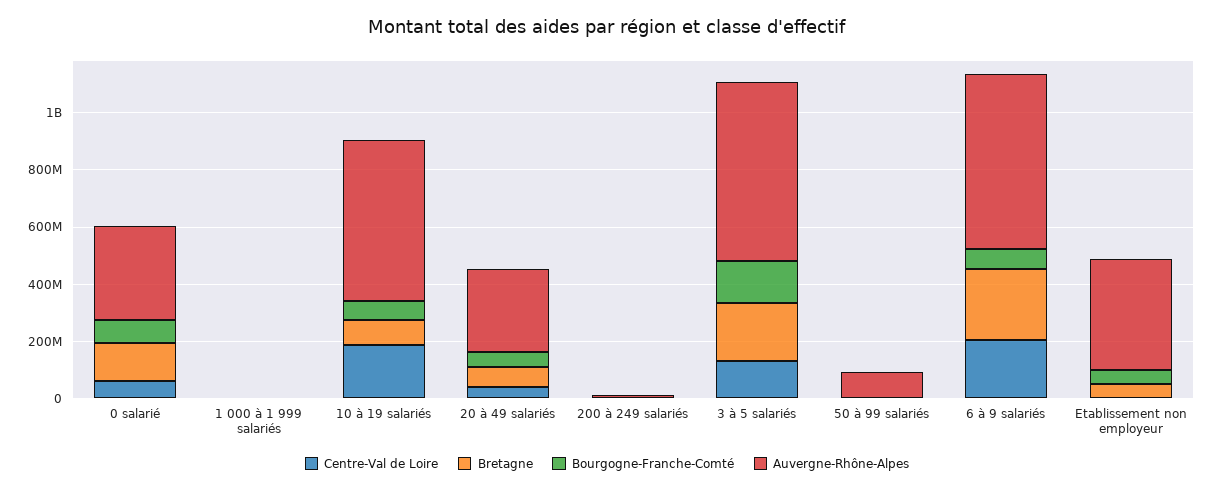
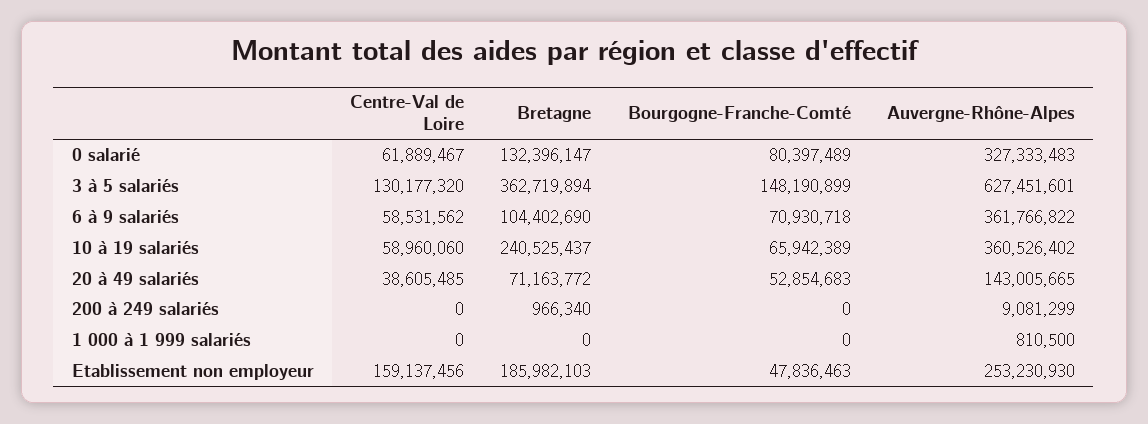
Centre-Val de Loire, 10 à 19 salariés: 200000000 -> 58960060
Bretagne, 10 à 19 salariés: 100000000 -> 240525437
Auvergne-Rhône-Alpes, 10 à 19 salariés: 550000000 -> 360526402
Auvergne-Rhône-Alpes, 20 à 49 salariés: 300000000 -> 143005665
Bretagne, 3 à 5 salariés: 200000000 -> 362719894
Centre-Val de Loire, 50 à 99 salariés: 0 -> none
Bretagne, 50 à 99 salariés: 0 -> none
Bourgogne-Franche-Comté, 50 à 99 salariés: 0 -> none
Auvergne-Rhône-Alpes, 50 à 99 salariés: 100000000 -> none
Centre-Val de Loire, 6 à 9 salariés: 200000000 -> 58531562
Bretagne, 6 à 9 salariés: 250000000 -> 104402690
Auvergne-Rhône-Alpes, 6 à 9 salariés: 600000000 -> 361766822
Centre-Val de Loire, Etablissement non employeur: 0 -> 159137456
Bretagne, Etablissement non employeur: 50000000 -> 185982103
Auvergne-Rhône-Alpes, Etablissement non employeur: 400000000 -> 253230930

